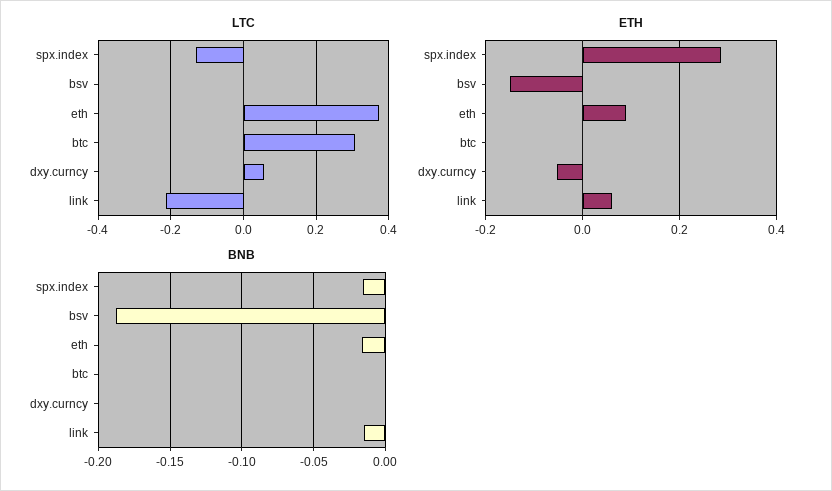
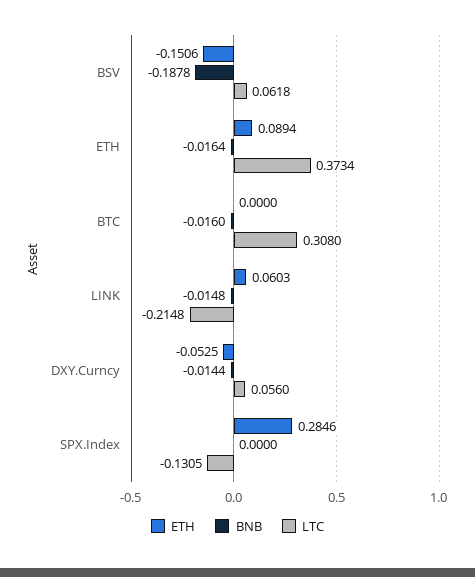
LTC, bsv: 0 -> 0.0618
BNB, spx.index: -0.015 -> 0
BNB, btc: 0 -> -0.016
BNB, dxy.curncy: 0 -> -0.0144

